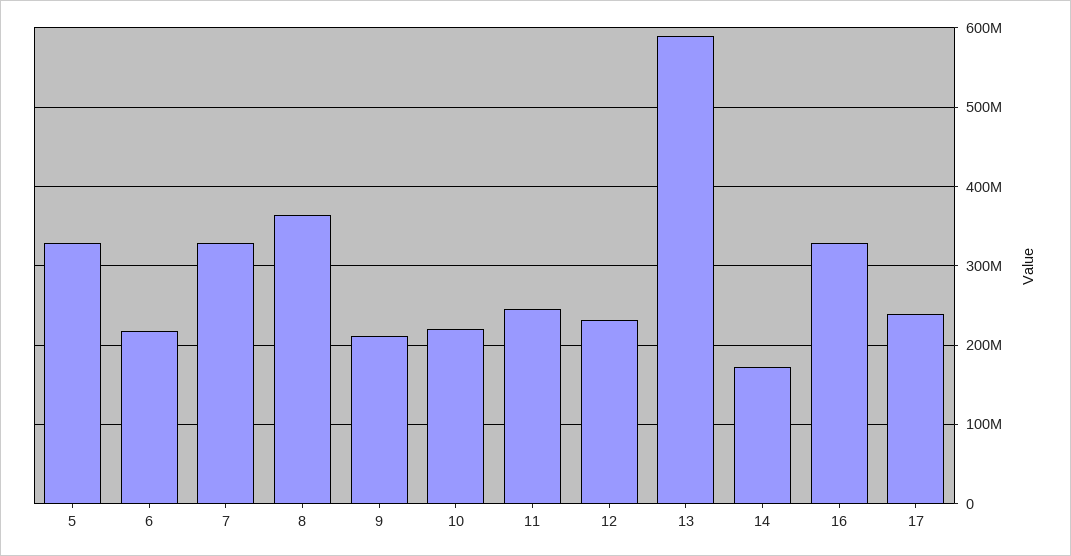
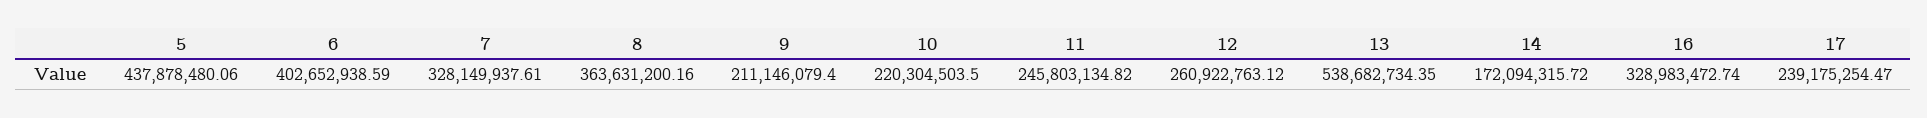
5: 330000000 -> 437878480.06
6: 220000000 -> 402652938.59
12: 230000000 -> 260922763.12
13: 590000000 -> 538682734.35

